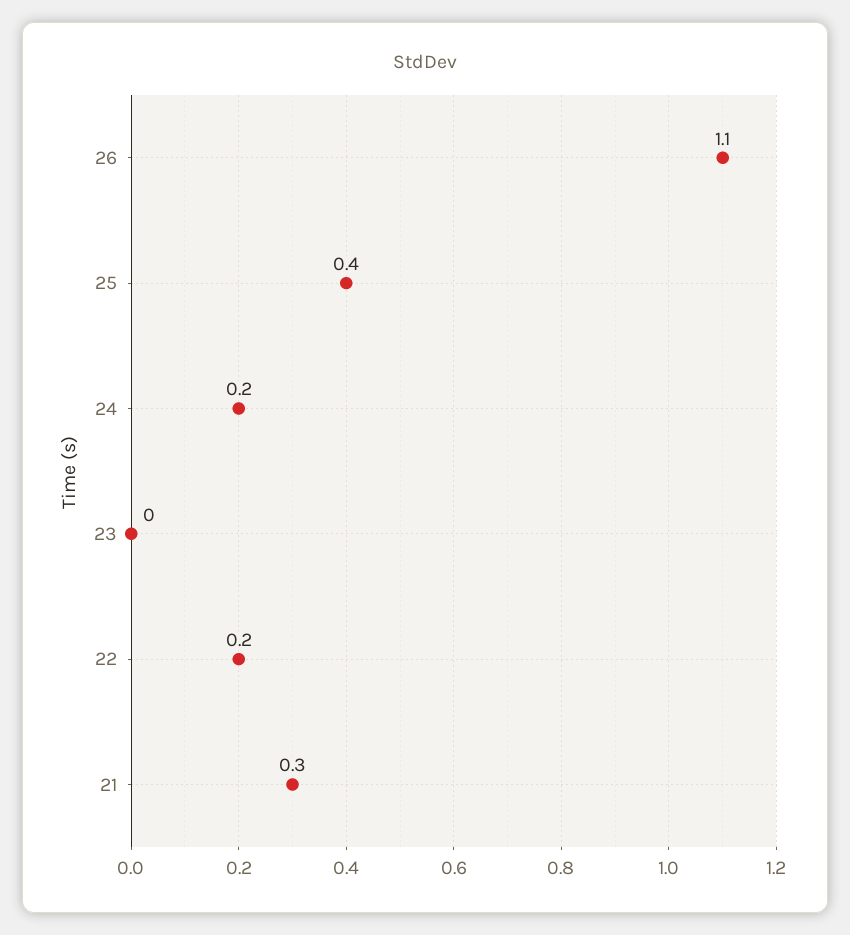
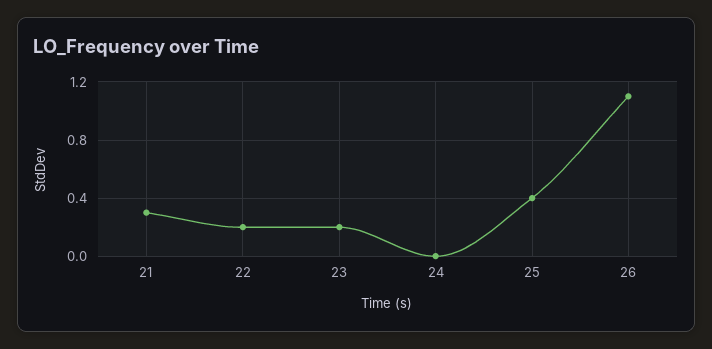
24: 0.2 -> 0
23: 0 -> 0.2

